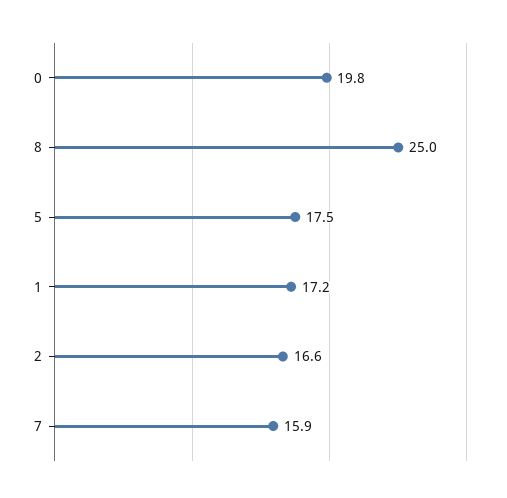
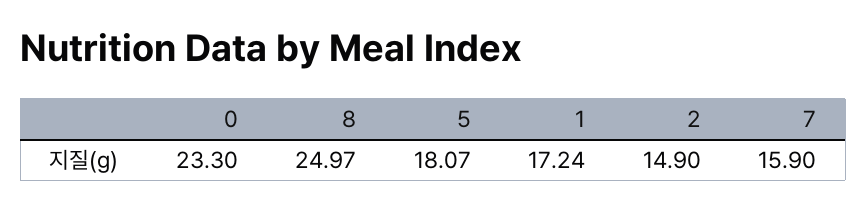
0: 19.8 -> 23.3
5: 17.5 -> 18.07
2: 16.6 -> 14.9

